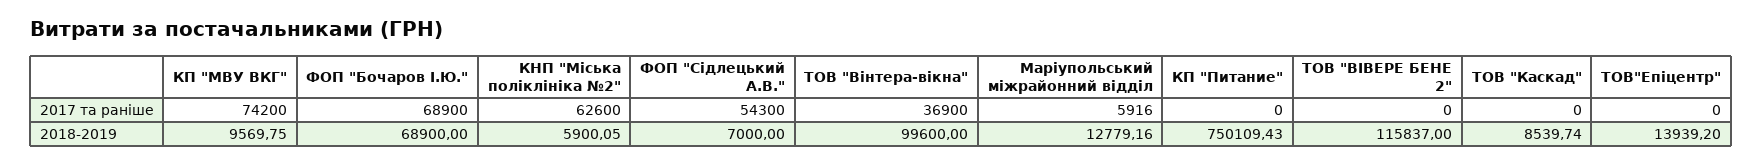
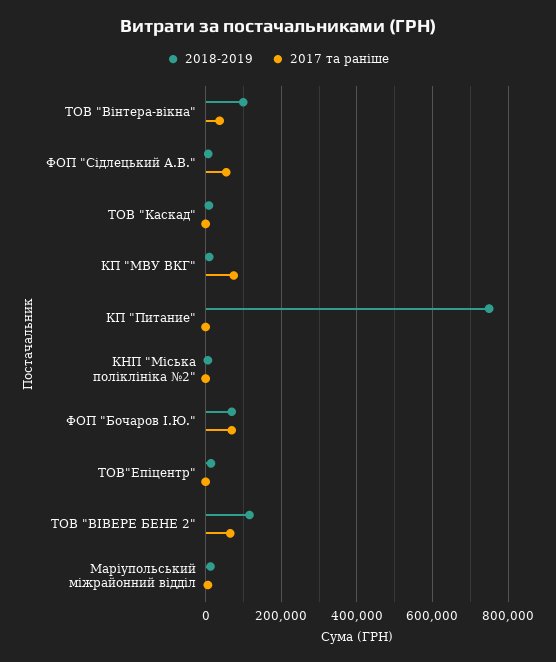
2017 та раніше, КНП "Міська поліклініка №2": 62600 -> 0
2017 та раніше, ТОВ "ВІВЕРЕ БЕНЕ 2": 0 -> 60000

